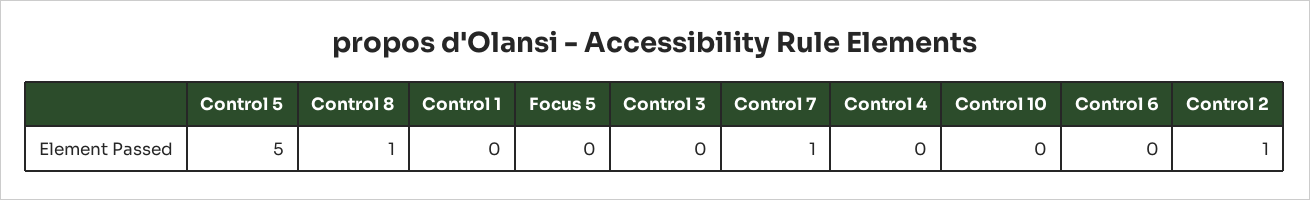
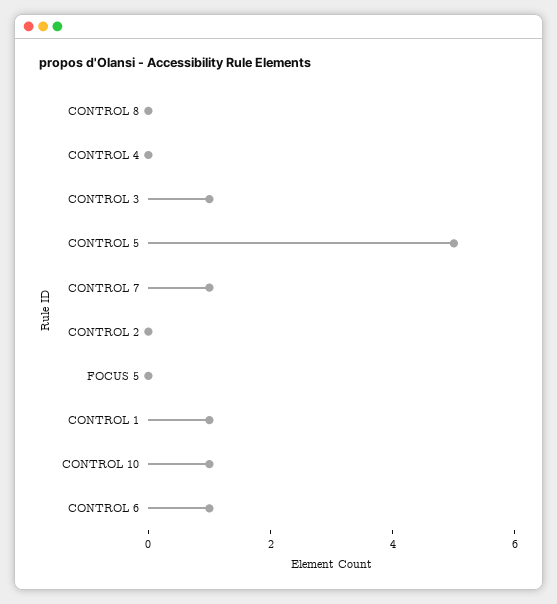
Control 8: 1 -> 0
Control 1: 0 -> 1
Control 3: 0 -> 1
Control 10: 0 -> 1
Control 6: 0 -> 1
Control 2: 1 -> 0

